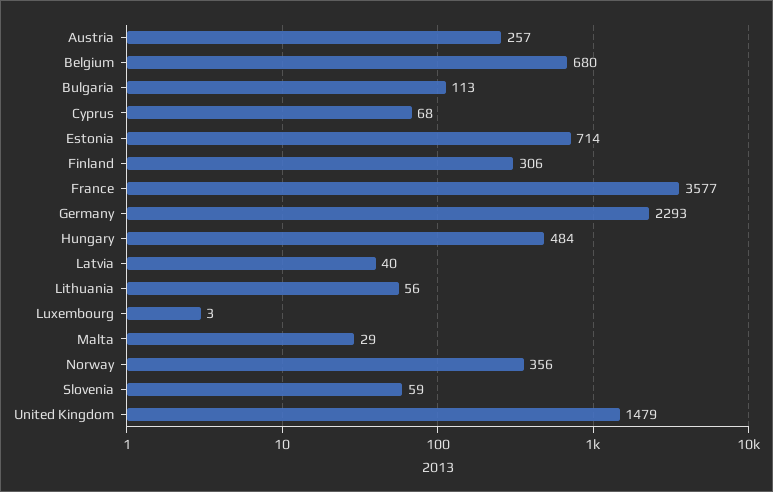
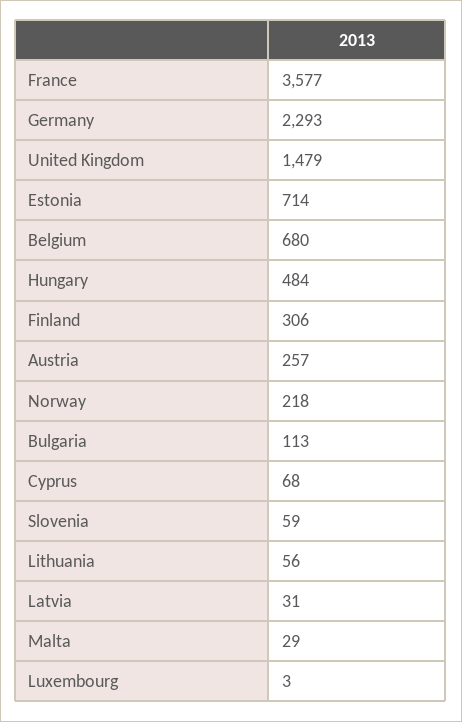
Latvia: 40 -> 31
Norway: 356 -> 218

